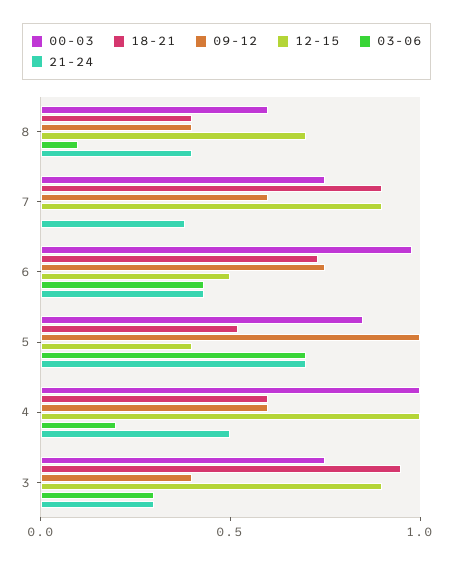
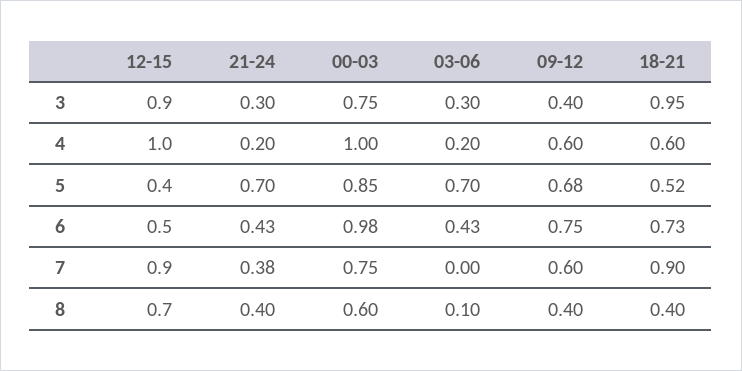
09-12, 5: 1 -> 0.68
21-24, 4: 0.5 -> 0.2

